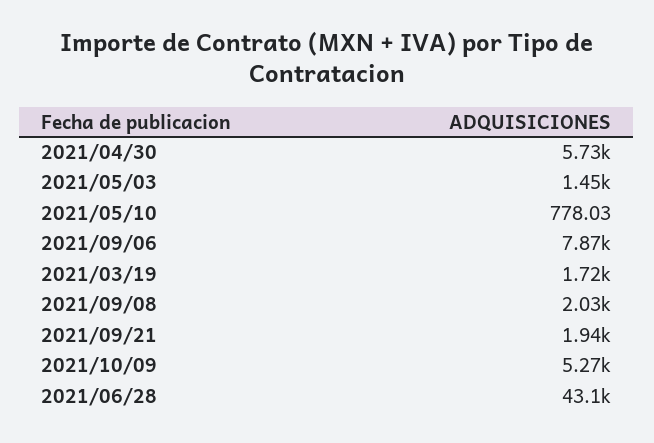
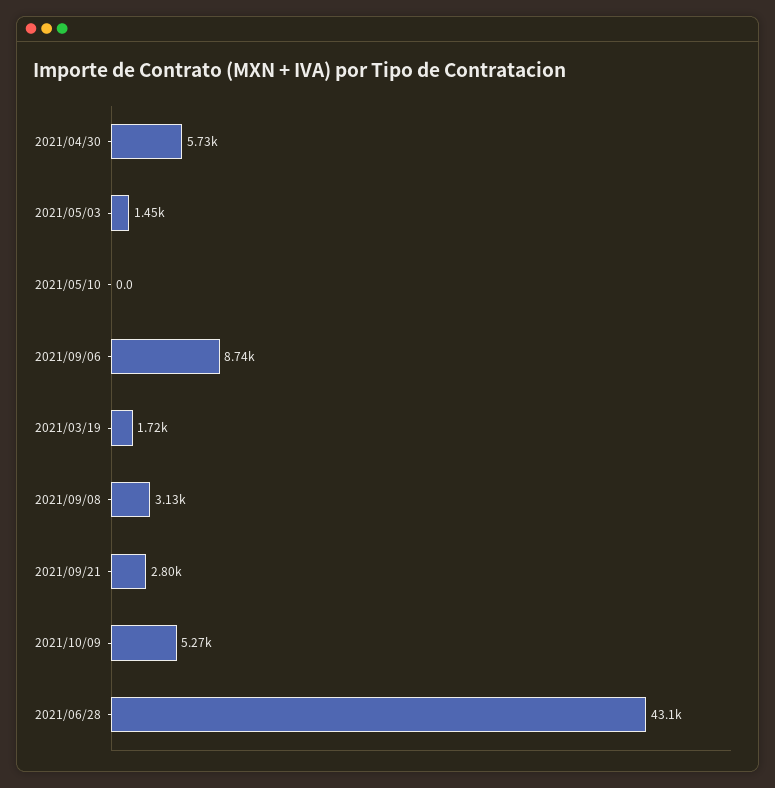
2021/05/10: 778.03 -> 0
2021/09/06: 7870 -> 8740
2021/09/08: 2030 -> 3130
2021/09/21: 1940 -> 2800

